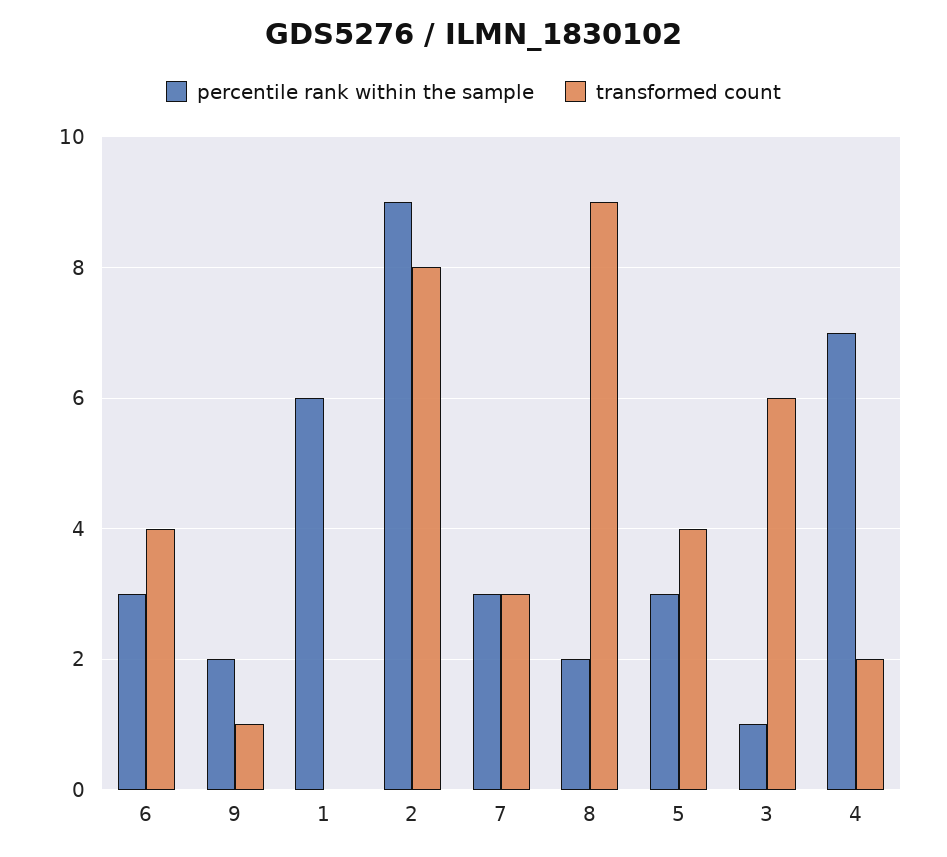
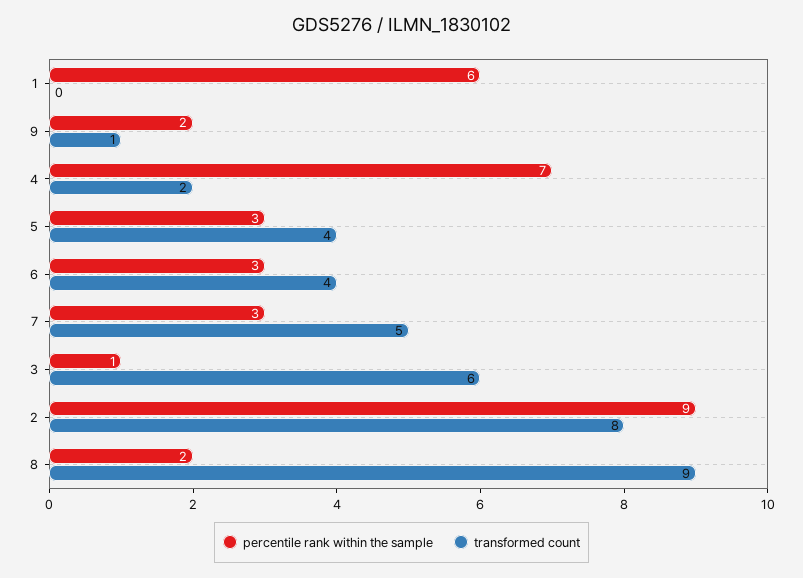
transformed count, 7: 3 -> 5

